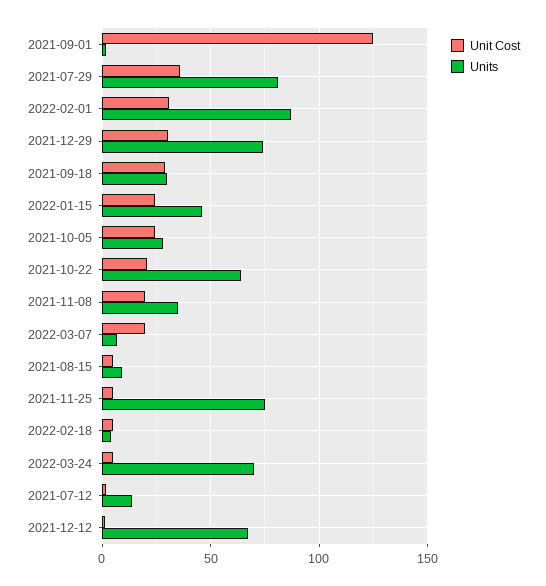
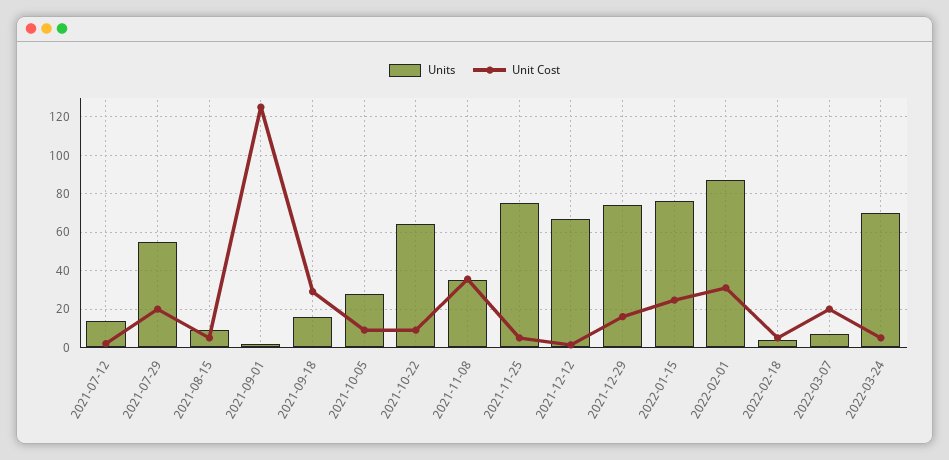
Unit Cost, 2021-07-29: 35 -> 20
Units, 2021-07-29: 80 -> 55
Unit Cost, 2021-12-29: 30 -> 15
Units, 2021-09-18: 30 -> 15
Units, 2022-01-15: 45 -> 75
Unit Cost, 2021-10-05: 25 -> 10
Unit Cost, 2021-10-22: 20 -> 10
Unit Cost, 2021-11-08: 20 -> 35

